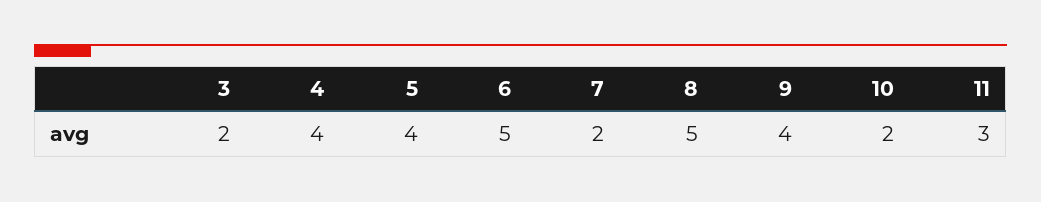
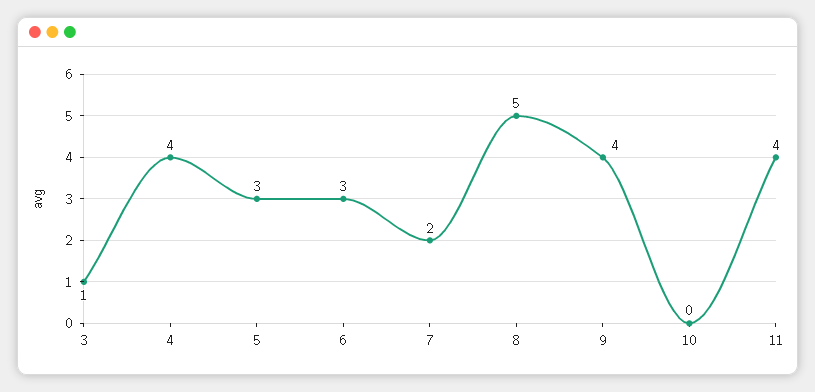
3: 2 -> 1
5: 4 -> 3
6: 5 -> 3
10: 2 -> 0
11: 3 -> 4

